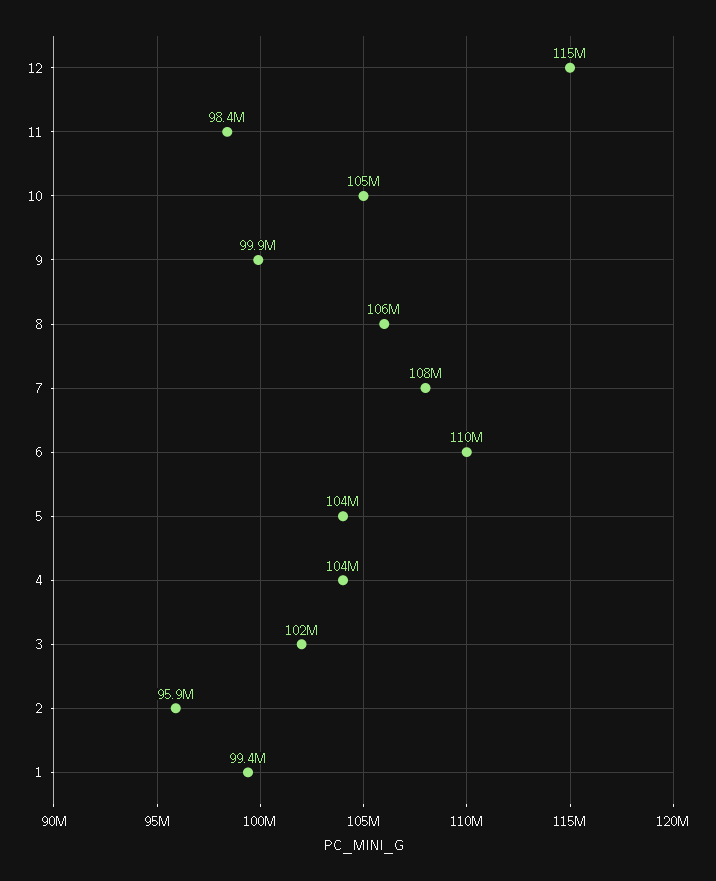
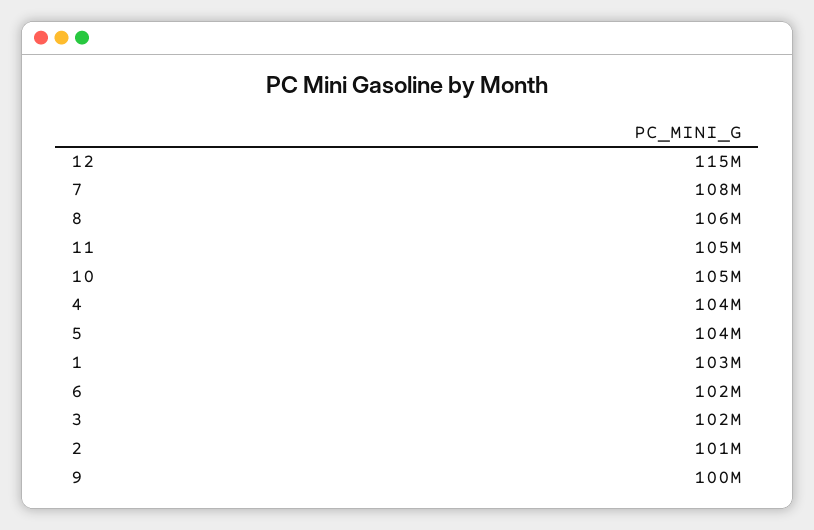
11: 98400000 -> 105000000
6: 110000000 -> 102000000
2: 95900000 -> 101000000
1: 99400000 -> 103000000

